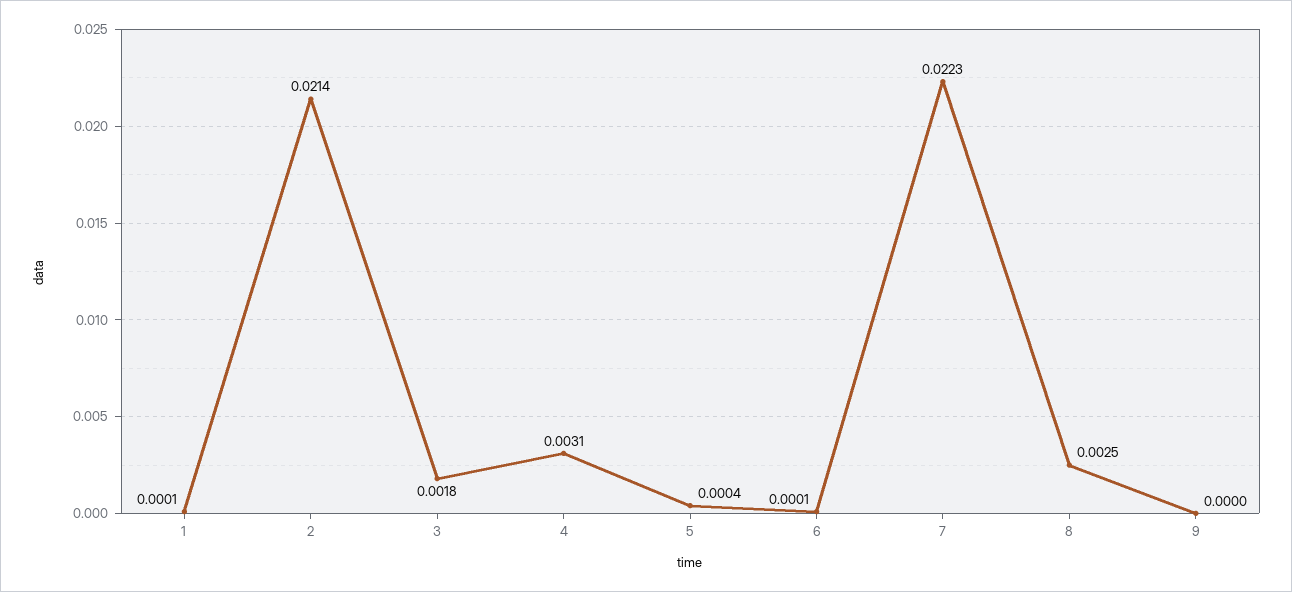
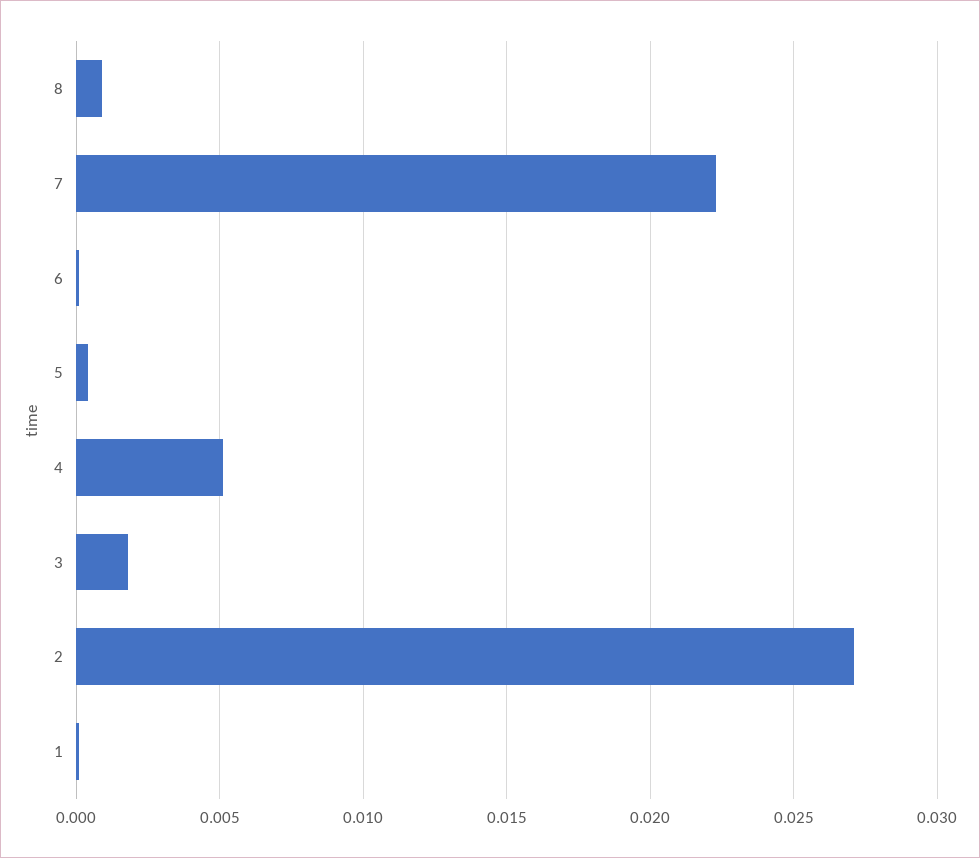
2: 0.0214 -> 0.027
4: 0.0031 -> 0.005
8: 0.0025 -> 0.001
9: 0 -> none

